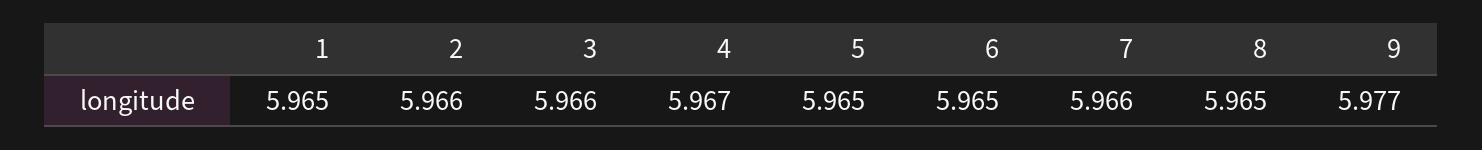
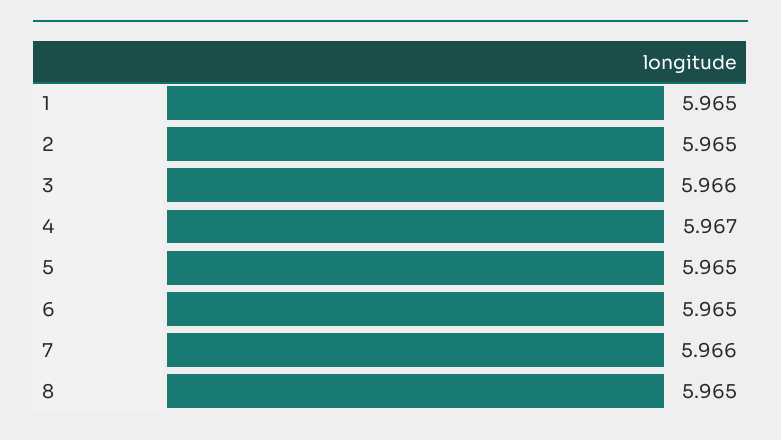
2: 5.966 -> 5.965
9: 5.977 -> none

